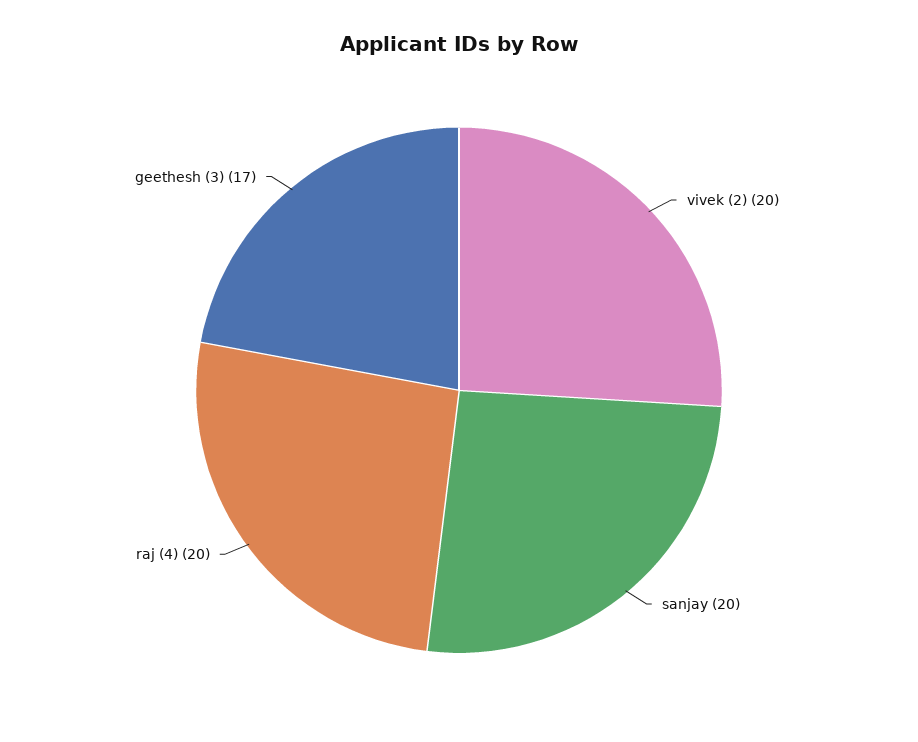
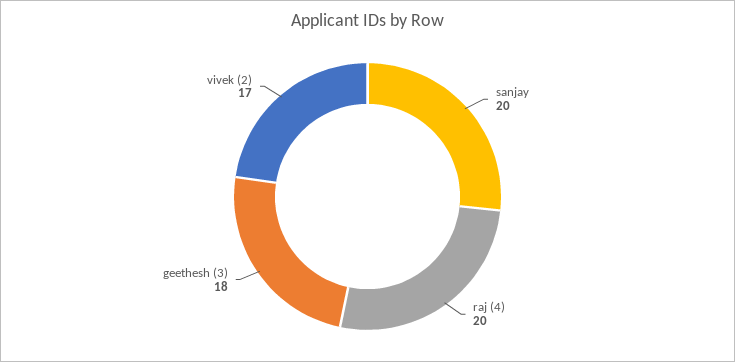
vivek (2): 20 -> 17
geethesh (3): 17 -> 18

